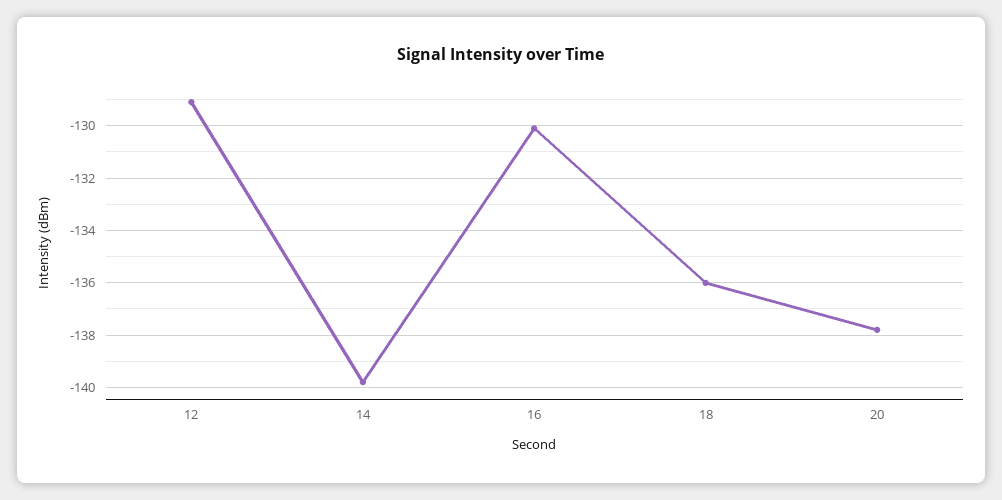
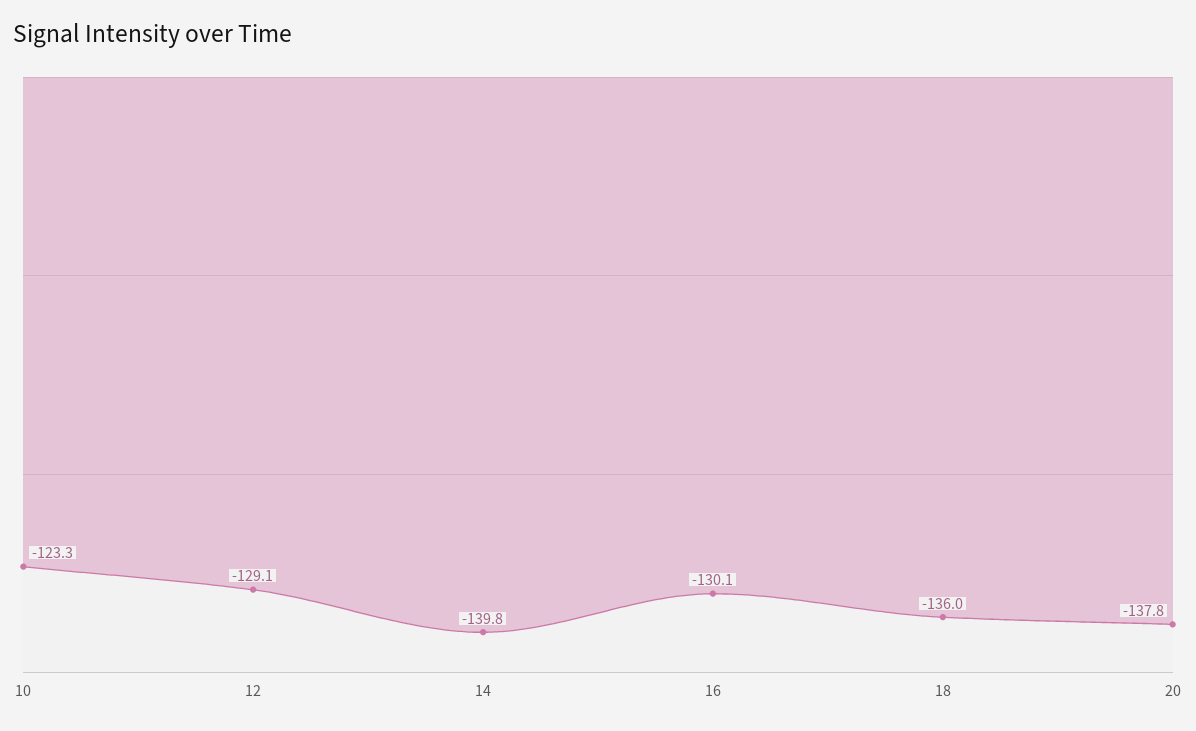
10: none -> -123.3

